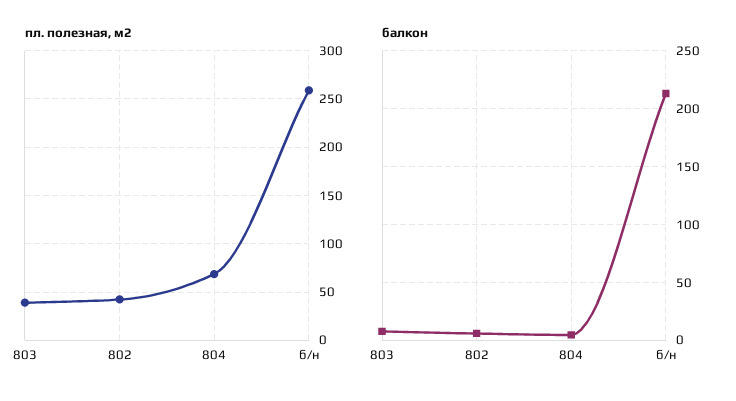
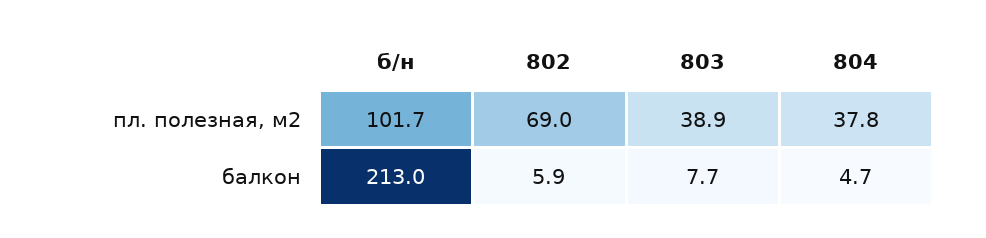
пл. полезная, м2, 802: 40 -> 69
пл. полезная, м2, 804: 70 -> 37.8
пл. полезная, м2, б/н: 260 -> 101.7

